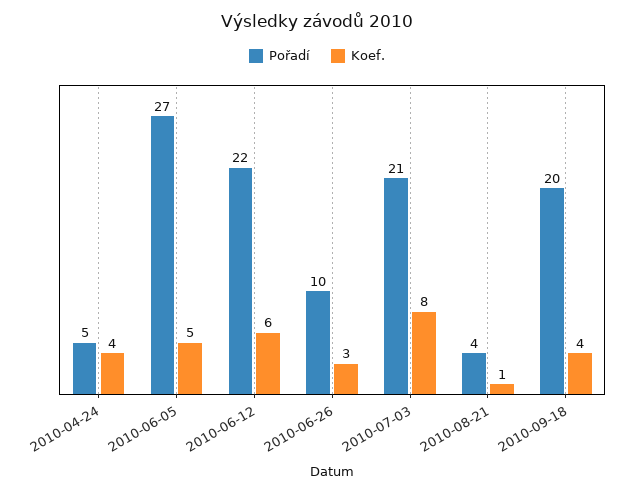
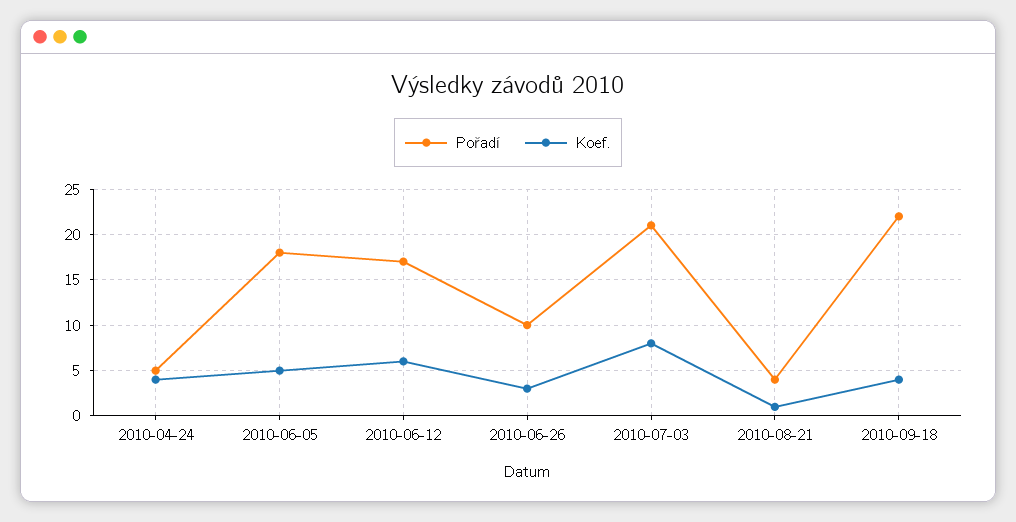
Pořadí, 2010-06-05: 27 -> 18
Pořadí, 2010-06-12: 22 -> 17
Pořadí, 2010-09-18: 20 -> 22

